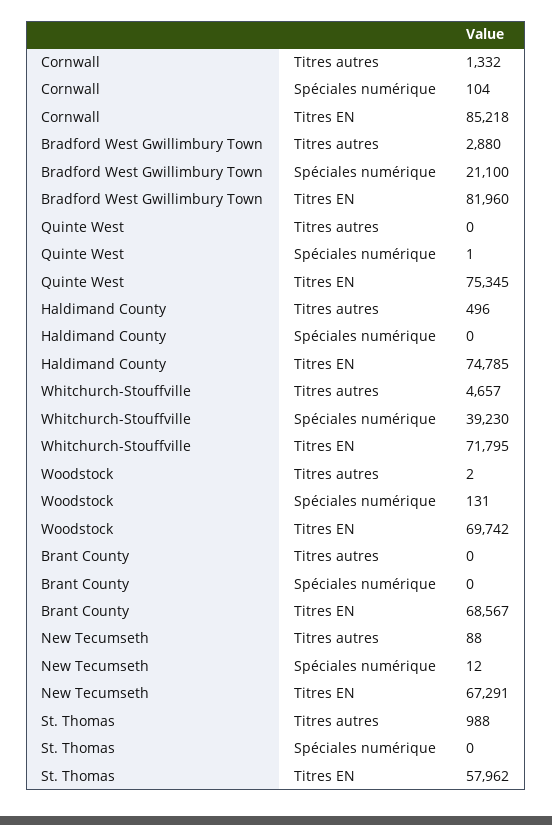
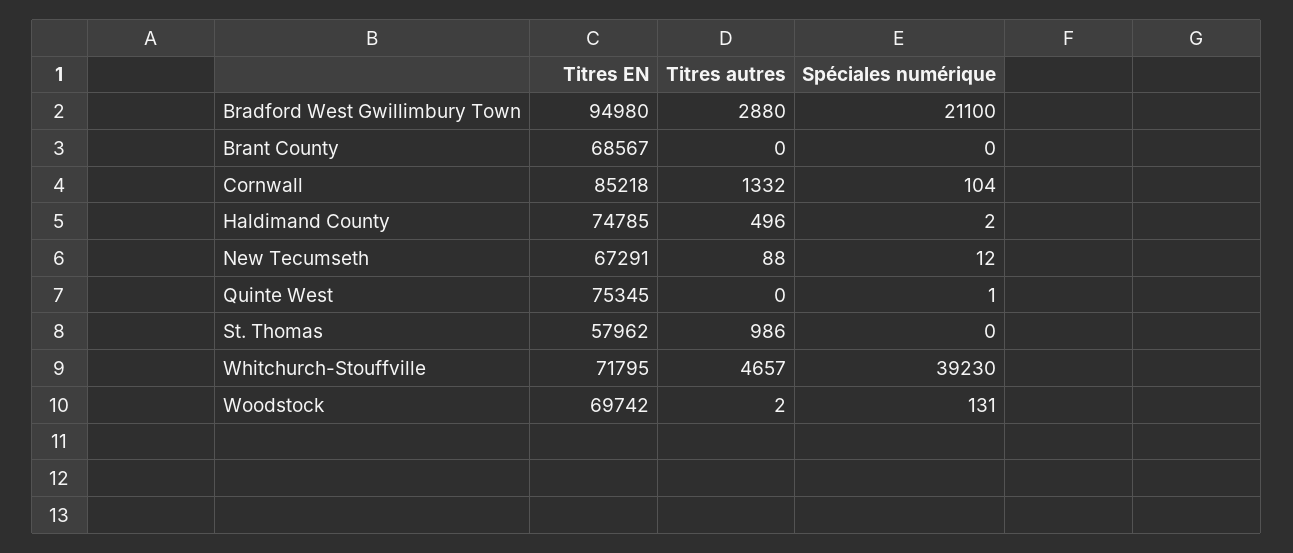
Bradford West Gwillimbury Town, Titres EN: 81960 -> 94980
Haldimand County, Spéciales numérique: 0 -> 2
St. Thomas, Titres autres: 988 -> 986

